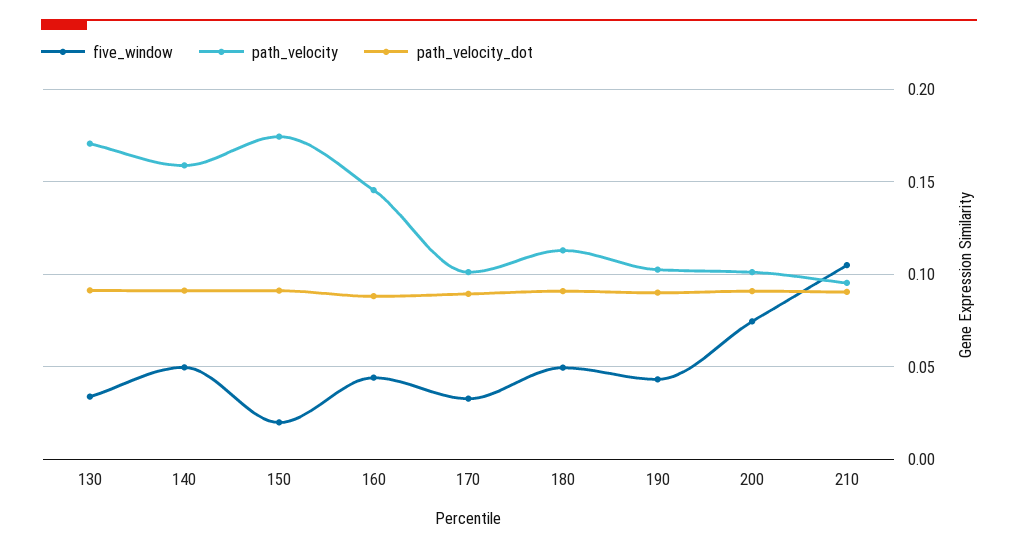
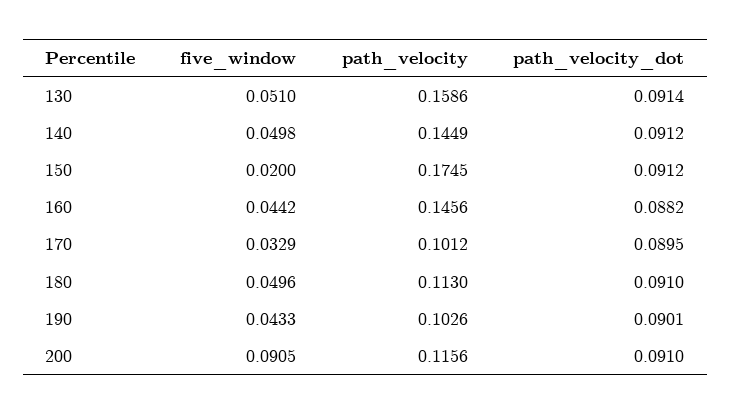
five_window, 130: 0.035 -> 0.051
path_velocity, 130: 0.17 -> 0.1586
path_velocity, 140: 0.16 -> 0.1449
five_window, 200: 0.075 -> 0.0905
path_velocity, 200: 0.1 -> 0.1156
five_window, 210: 0.105 -> none
path_velocity, 210: 0.095 -> none
path_velocity_dot, 210: 0.09 -> none

